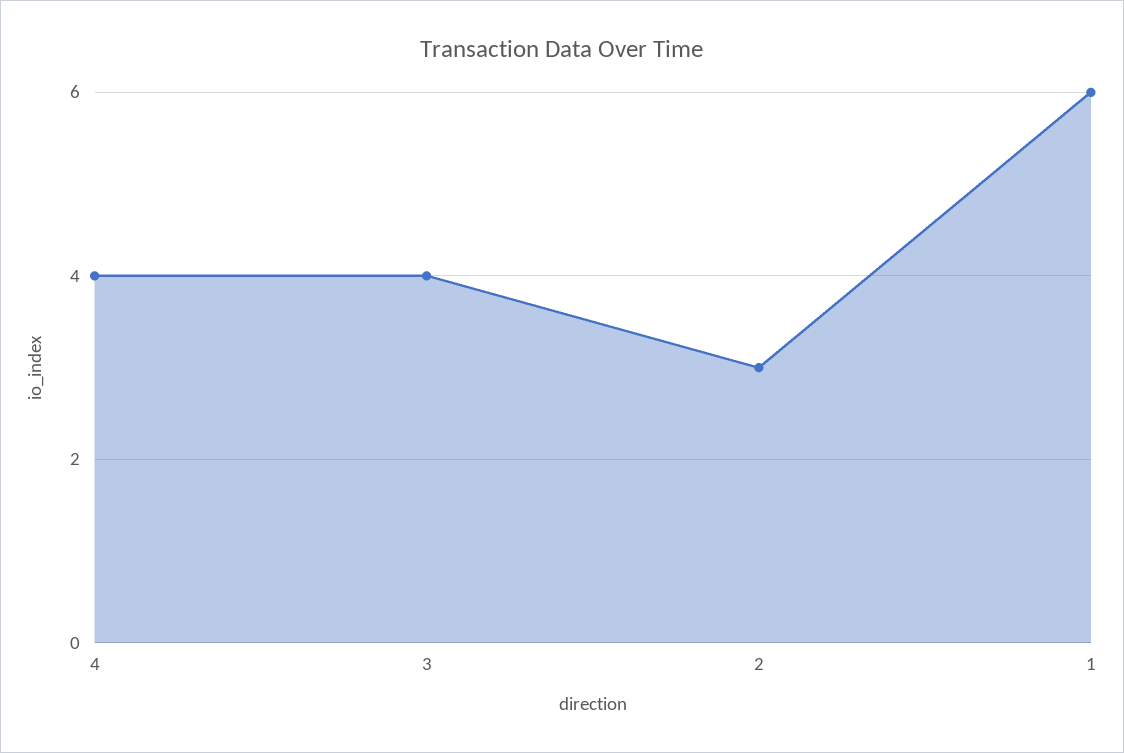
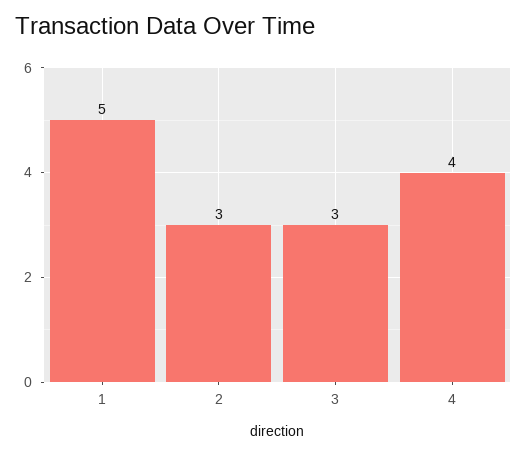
3: 4 -> 3
1: 6 -> 5

